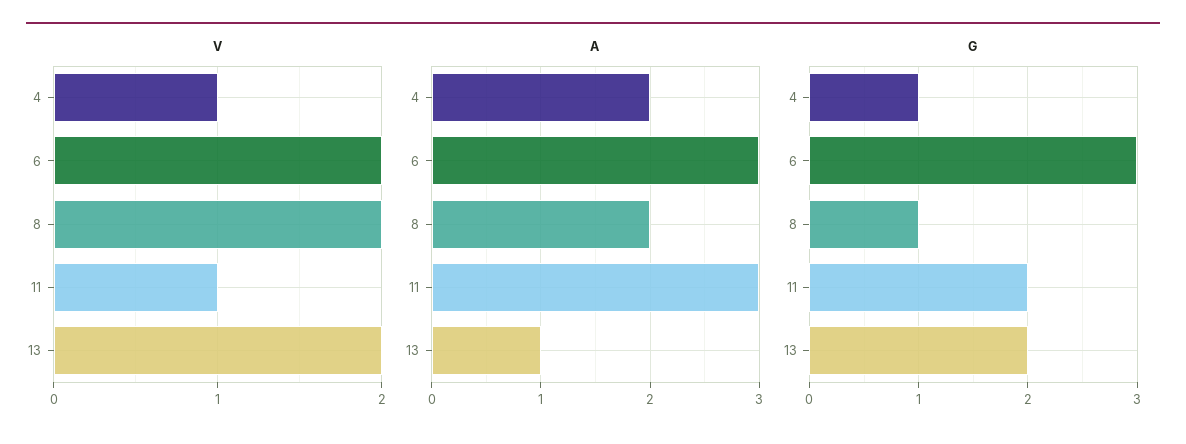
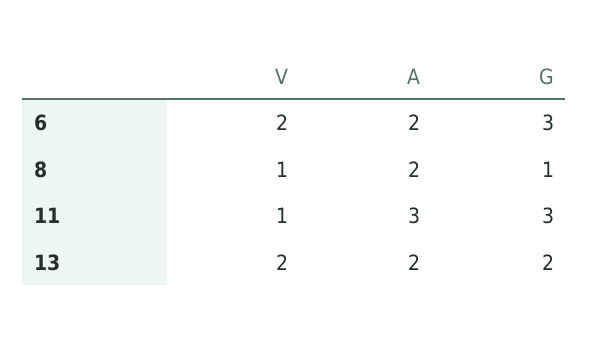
V, 4: 1 -> none
V, 8: 2 -> 1
A, 4: 2 -> none
A, 6: 3 -> 2
A, 13: 1 -> 2
G, 4: 1 -> none
G, 11: 2 -> 3

